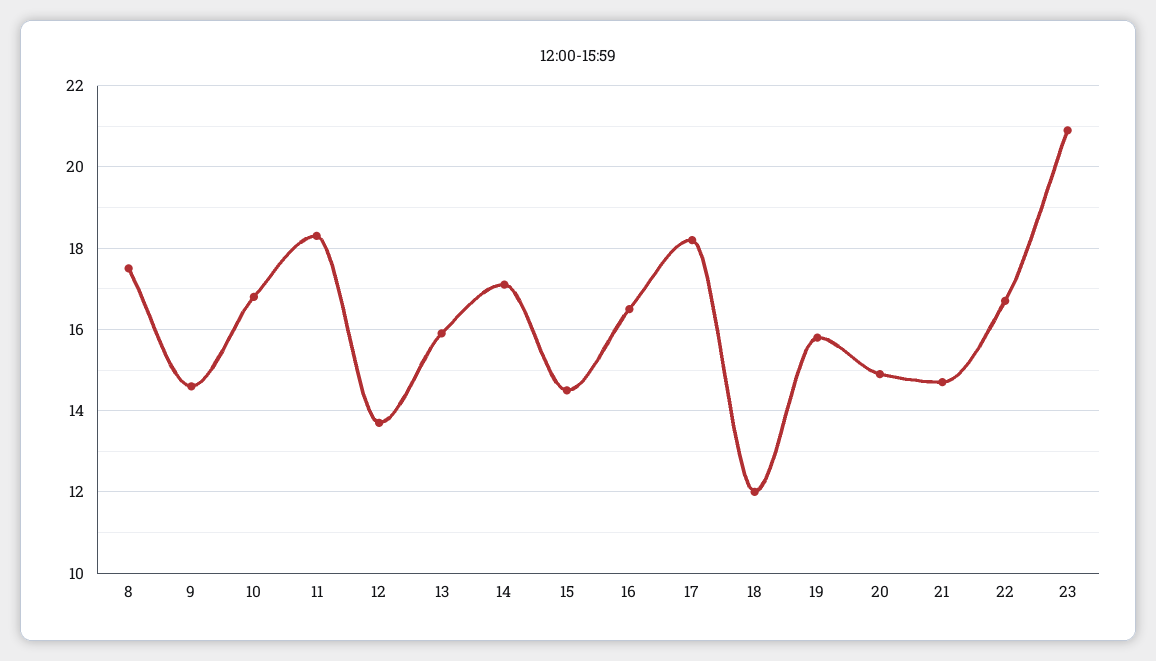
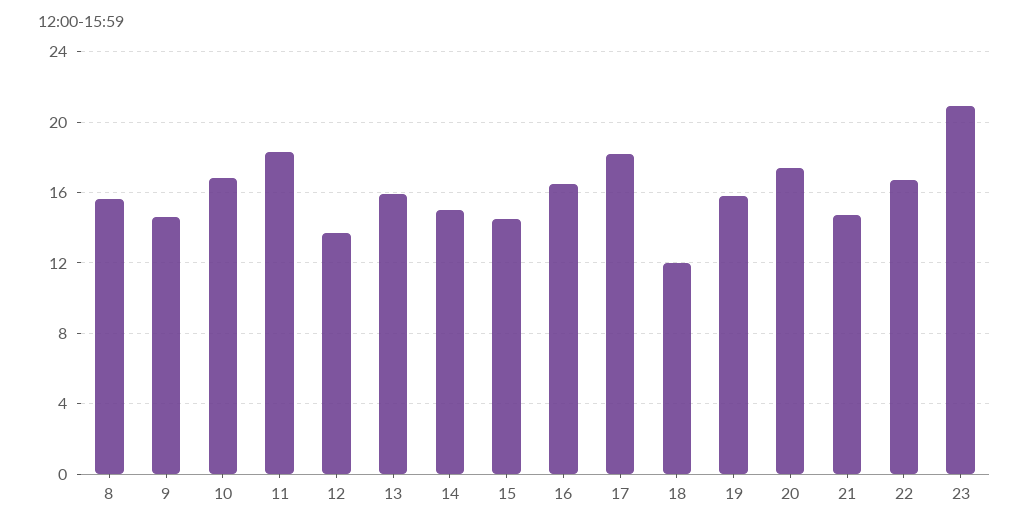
8: 17.5 -> 15.5
14: 17 -> 15
20: 15 -> 17.5

